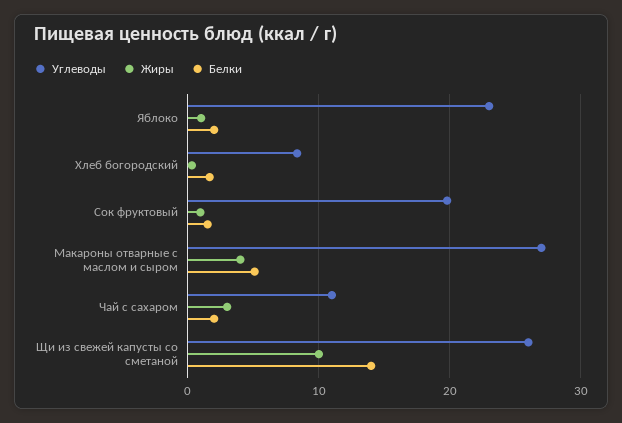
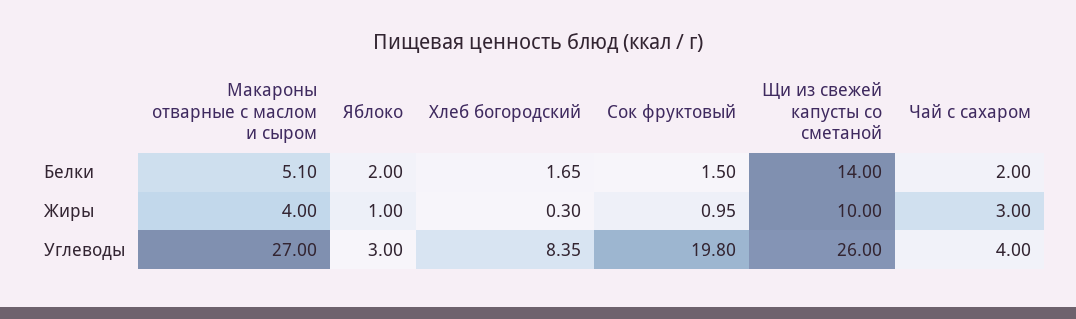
Углеводы, Яблоко: 23 -> 3
Углеводы, Чай с сахаром: 11 -> 4

